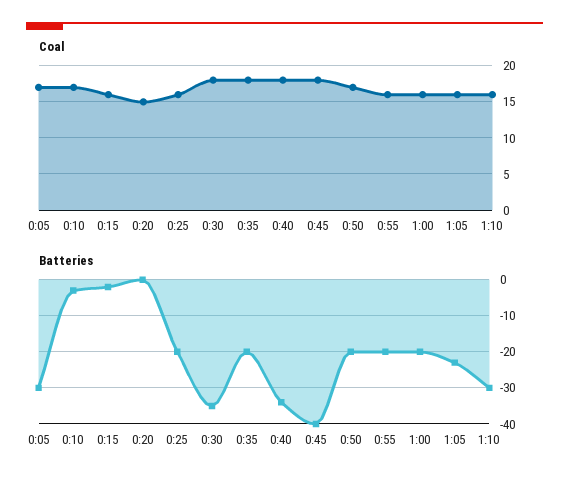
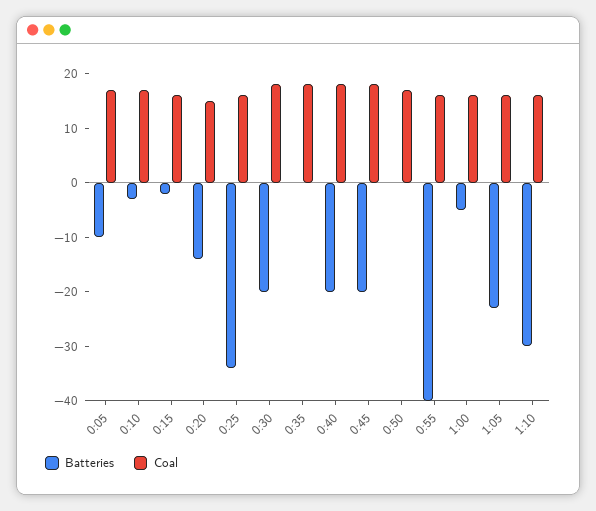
Batteries, 0:05: -30 -> -10
Batteries, 0:20: 0 -> -15
Batteries, 0:25: -20 -> -35
Batteries, 0:30: -35 -> -20
Batteries, 0:35: -20 -> 0
Batteries, 0:40: -35 -> -20
Batteries, 0:45: -40 -> -20
Batteries, 0:50: -20 -> 0
Batteries, 0:55: -20 -> -40
Batteries, 1:00: -20 -> -5

